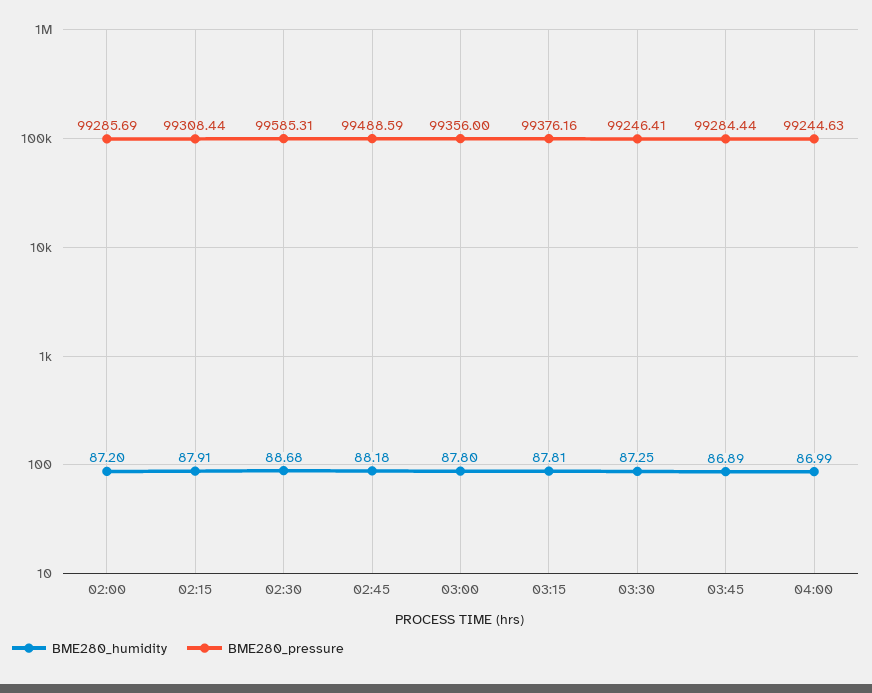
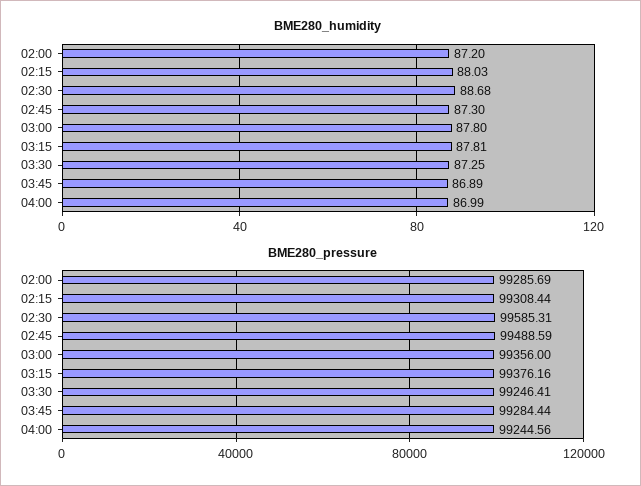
BME280_humidity, 02:15: 87.91 -> 88.03
BME280_humidity, 02:45: 88.18 -> 87.3
BME280_pressure, 04:00: 99244.63 -> 99244.56

